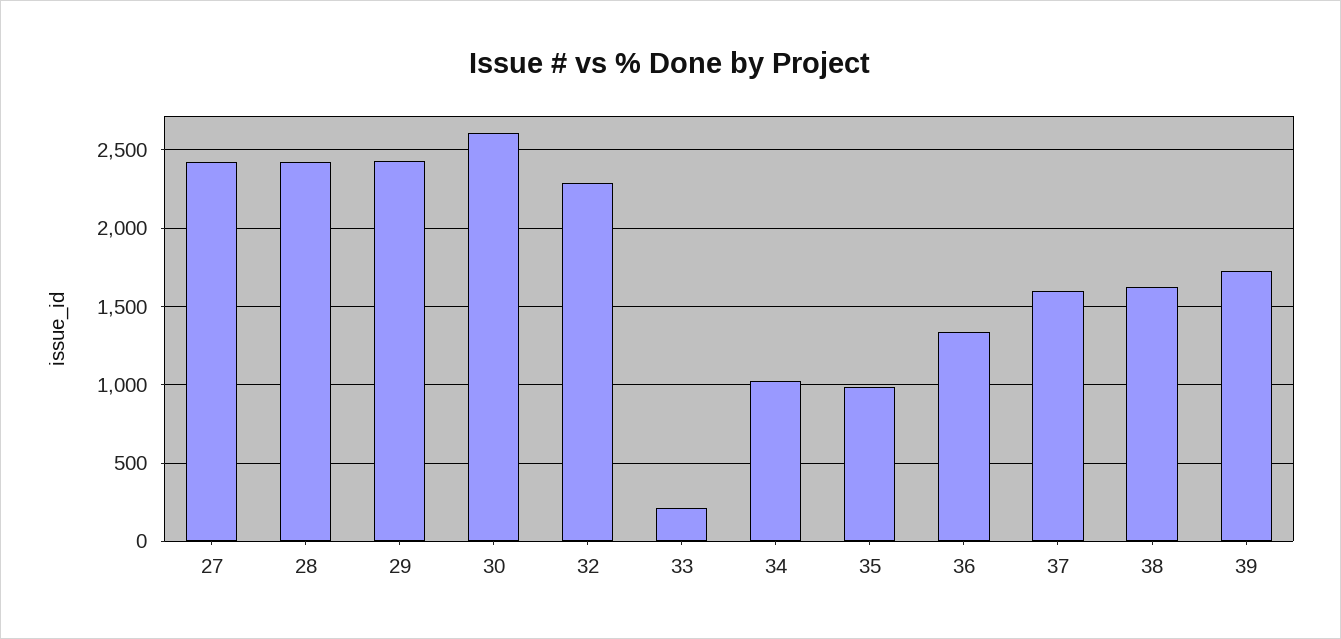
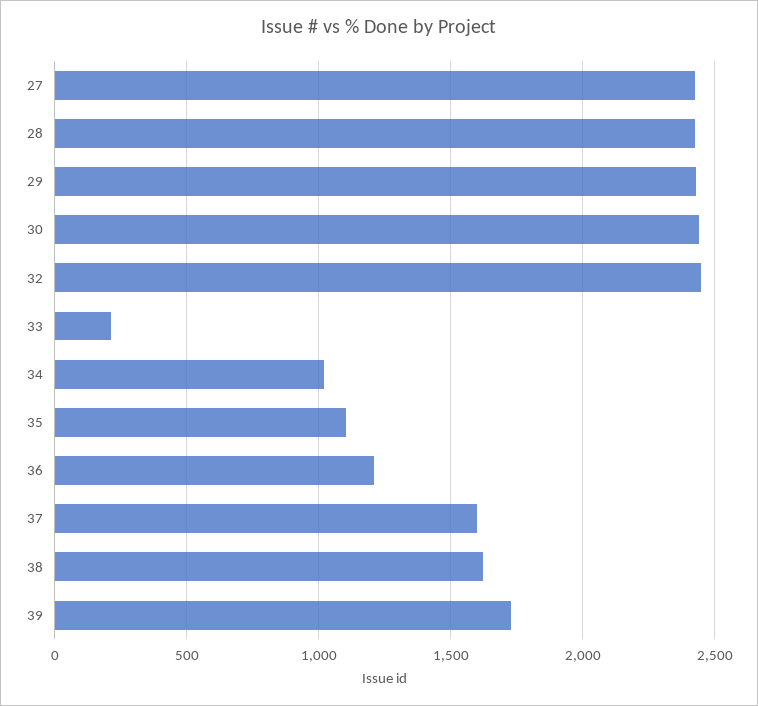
30: 2600 -> 2450
32: 2300 -> 2450
35: 1000 -> 1100
36: 1350 -> 1200

